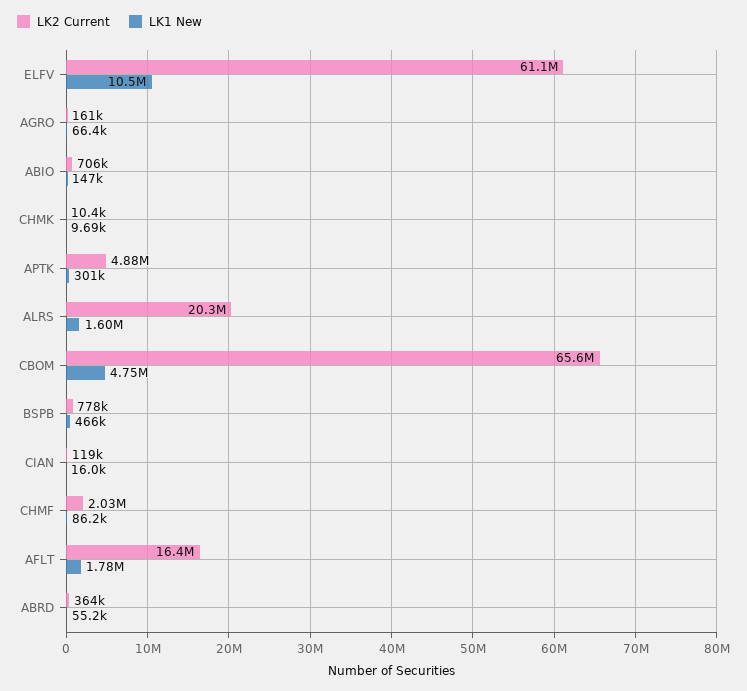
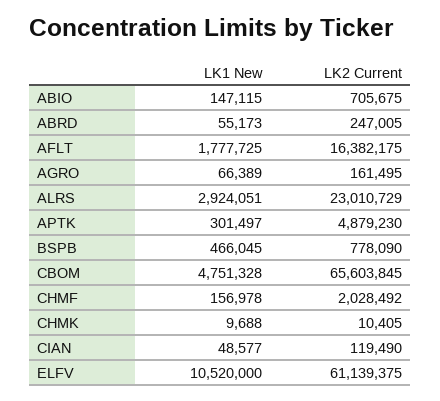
LK2 Current, ALRS: 20300000 -> 23010729
LK1 New, ALRS: 1600000 -> 2924051
LK1 New, CIAN: 16000 -> 48577
LK1 New, CHMF: 86200 -> 156978
LK2 Current, ABRD: 364000 -> 247005

